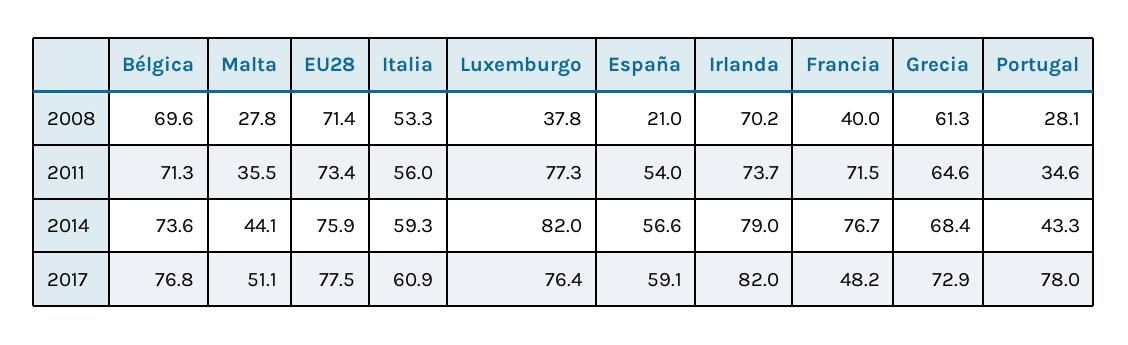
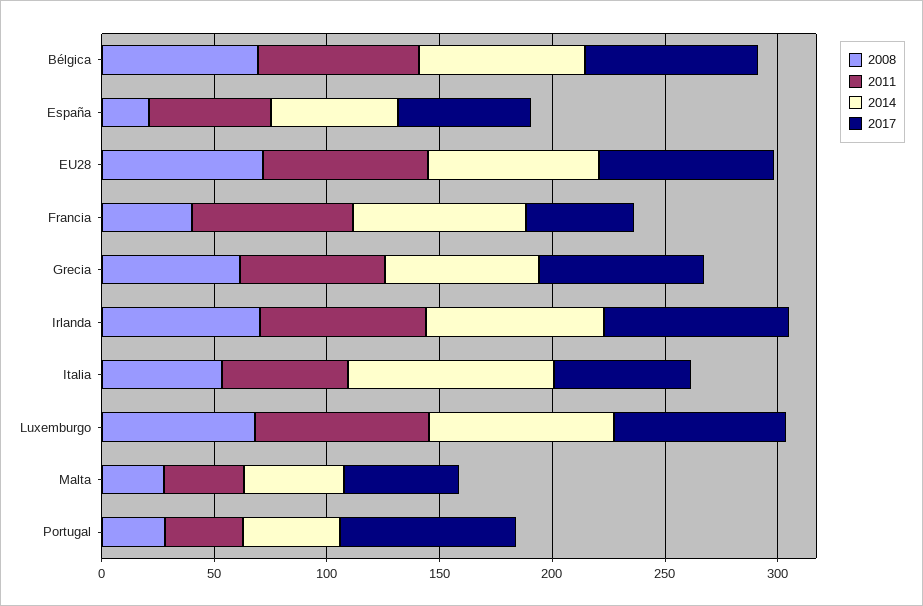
2008, Luxemburgo: 37.8 -> 70
2014, Italia: 59.3 -> 90

